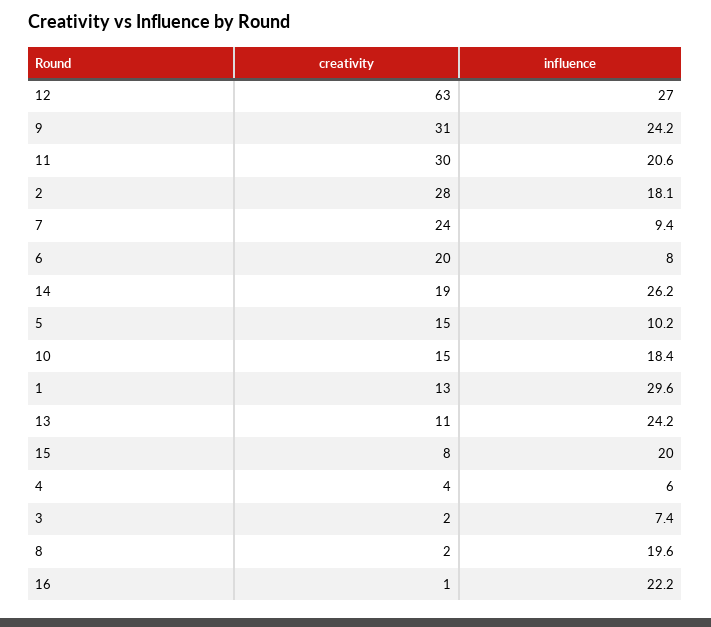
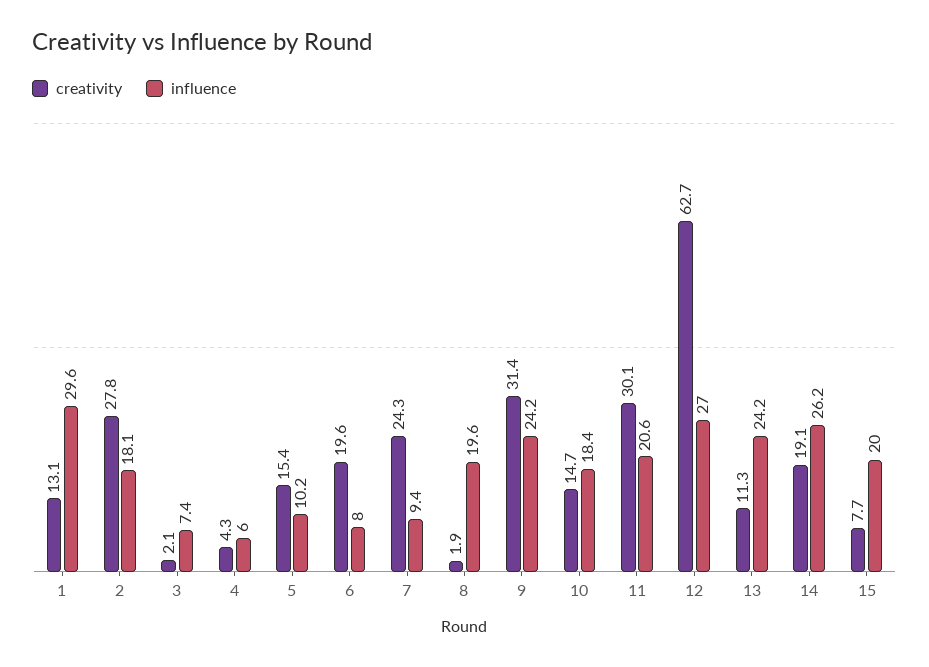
creativity, 16: 1 -> none
influence, 16: 22.2 -> none

